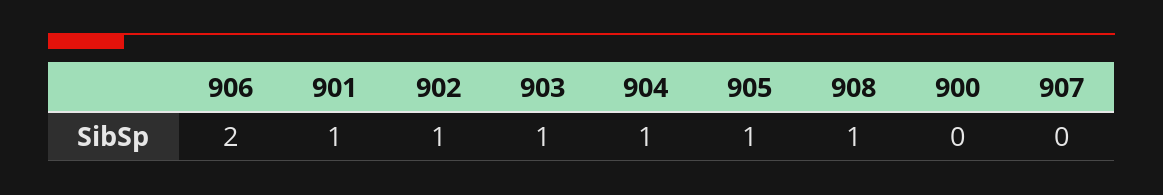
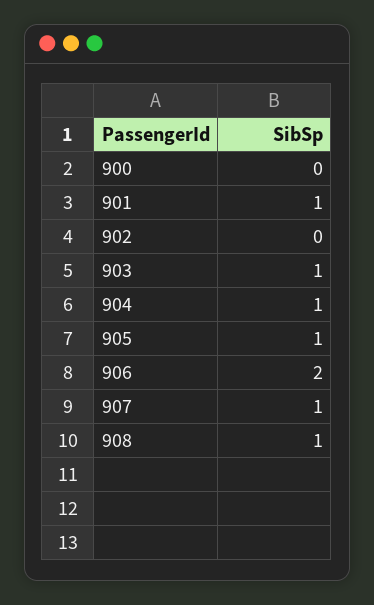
902: 1 -> 0
907: 0 -> 1

